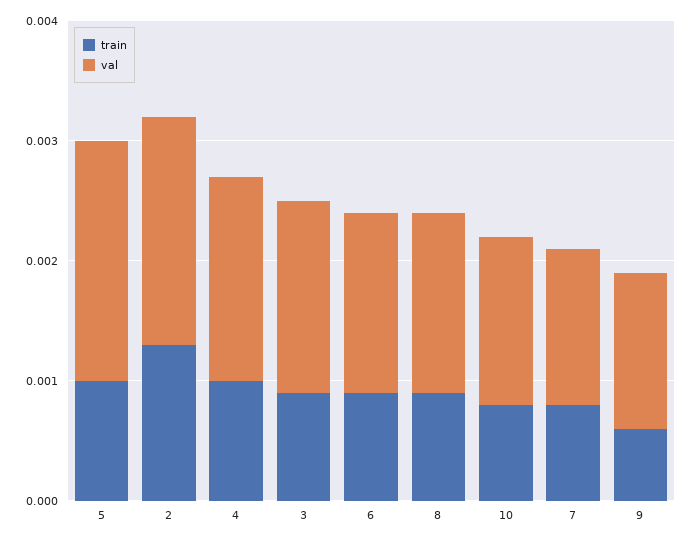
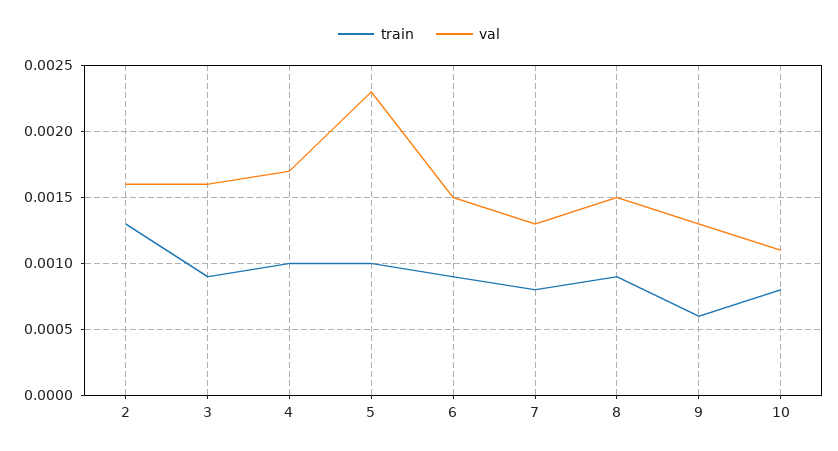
val, 5: 0.002 -> 0.0023
val, 2: 0.0019 -> 0.0016
val, 10: 0.0014 -> 0.0011

